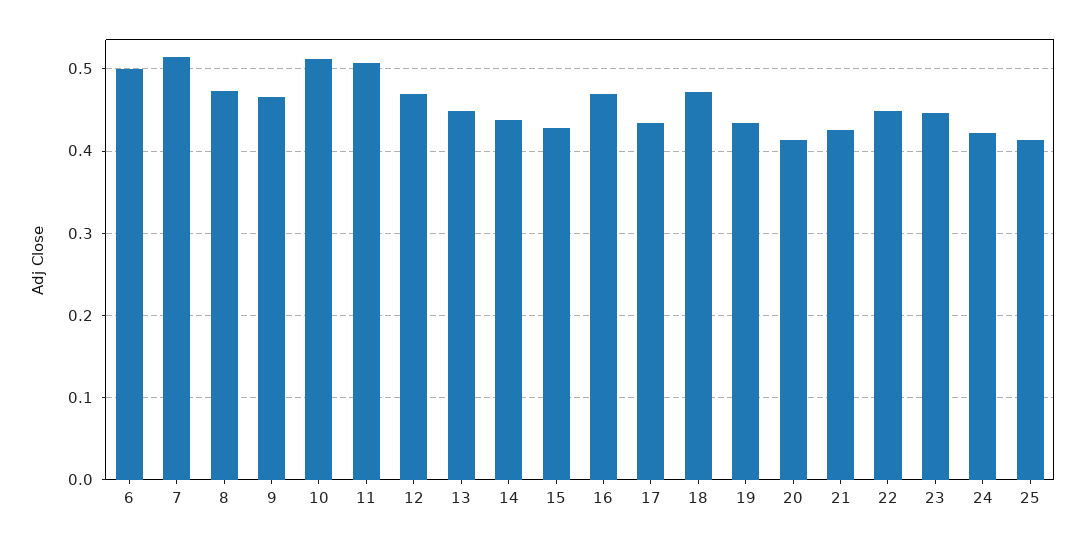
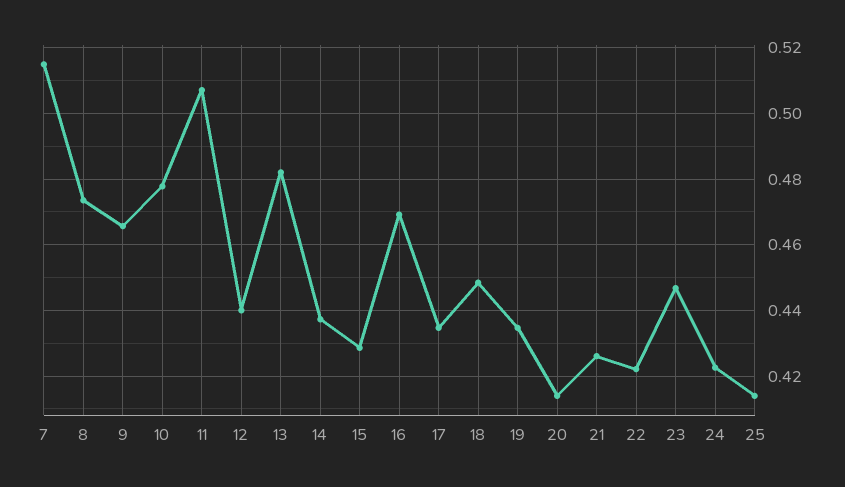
6: 0.5 -> none
10: 0.51 -> 0.478
12: 0.47 -> 0.44
13: 0.45 -> 0.482
18: 0.47 -> 0.448
22: 0.45 -> 0.422

